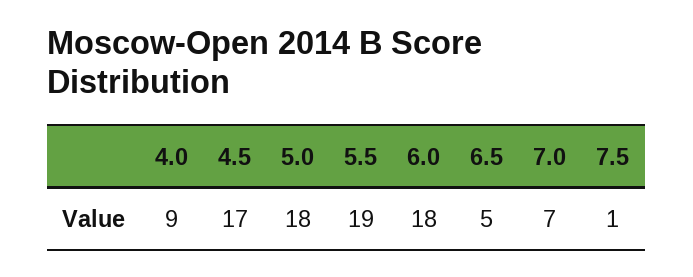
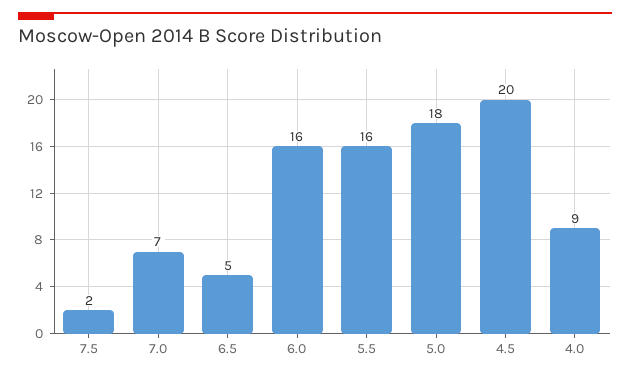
4.5: 17 -> 20
5.5: 19 -> 16
6.0: 18 -> 16
7.5: 1 -> 2

